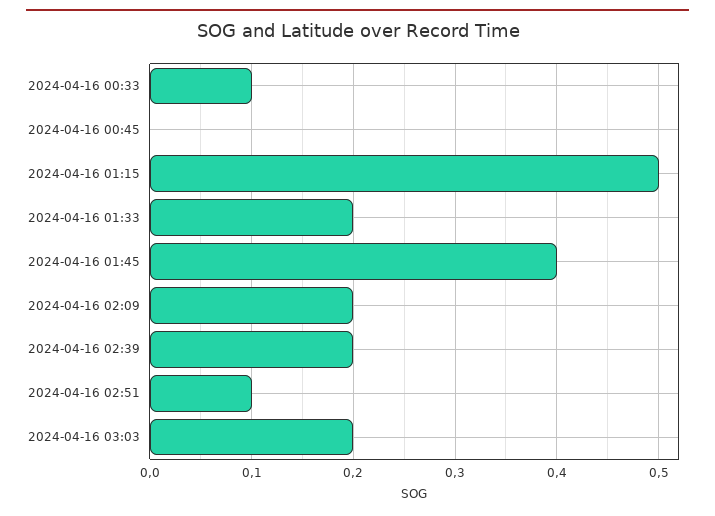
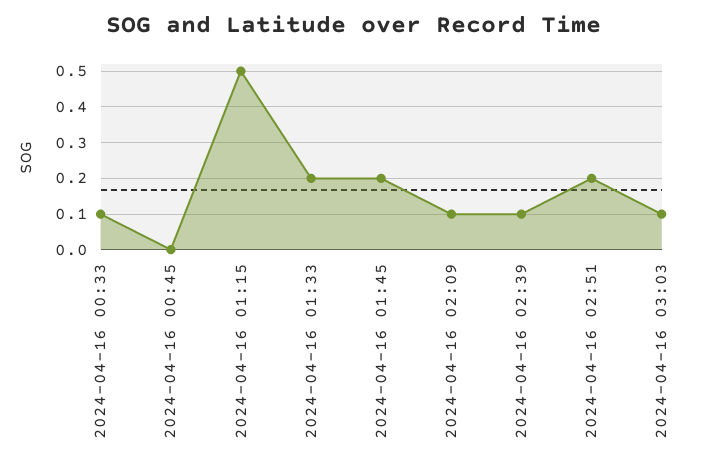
2024-04-16 01:45: 0.4 -> 0.2
2024-04-16 02:09: 0.2 -> 0.1
2024-04-16 02:39: 0.2 -> 0.1
2024-04-16 02:51: 0.1 -> 0.2
2024-04-16 03:03: 0.2 -> 0.1

